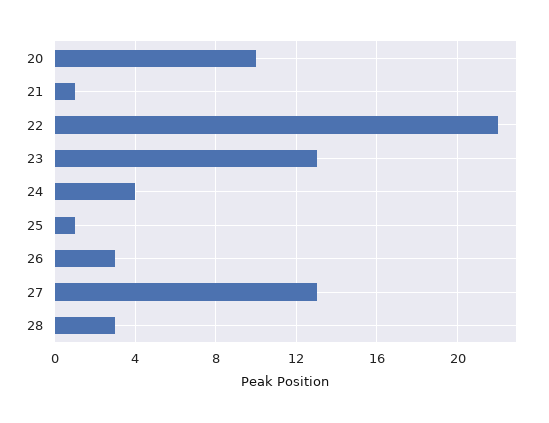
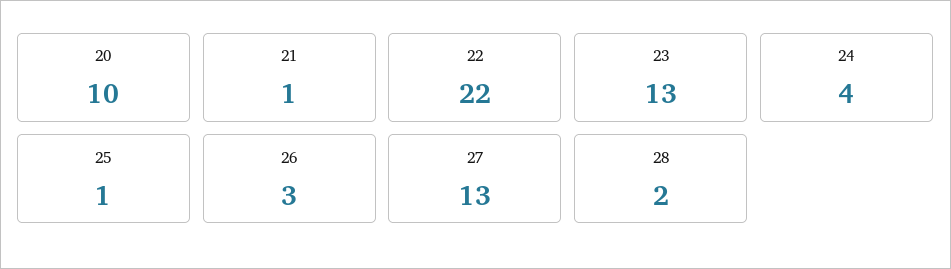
28: 3 -> 2

